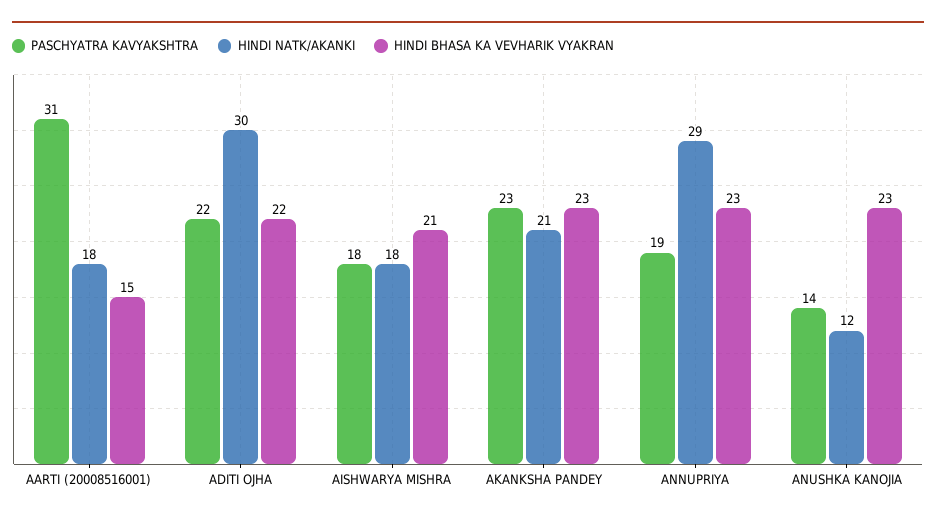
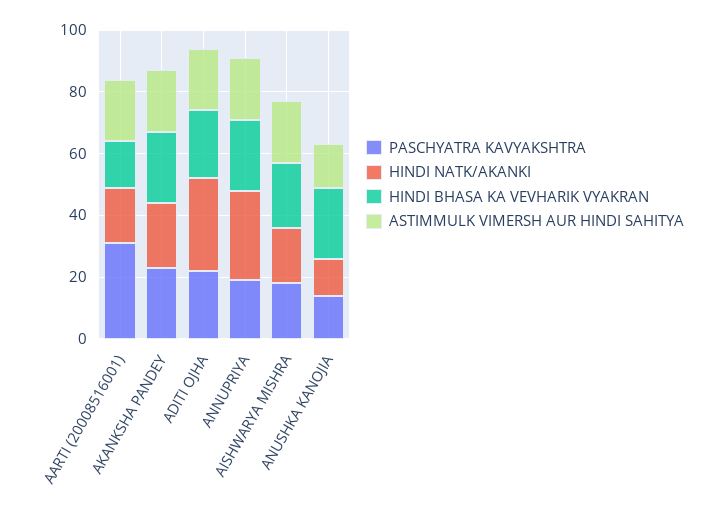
ASTIMMULK VIMERSH AUR HINDI SAHITYA, AARTI (20008516001): none -> 20
ASTIMMULK VIMERSH AUR HINDI SAHITYA, AKANKSHA PANDEY: none -> 20
ASTIMMULK VIMERSH AUR HINDI SAHITYA, ADITI OJHA: none -> 20
ASTIMMULK VIMERSH AUR HINDI SAHITYA, ANNUPRIYA: none -> 20
ASTIMMULK VIMERSH AUR HINDI SAHITYA, AISHWARYA MISHRA: none -> 20
ASTIMMULK VIMERSH AUR HINDI SAHITYA, ANUSHKA KANOJIA: none -> 15

